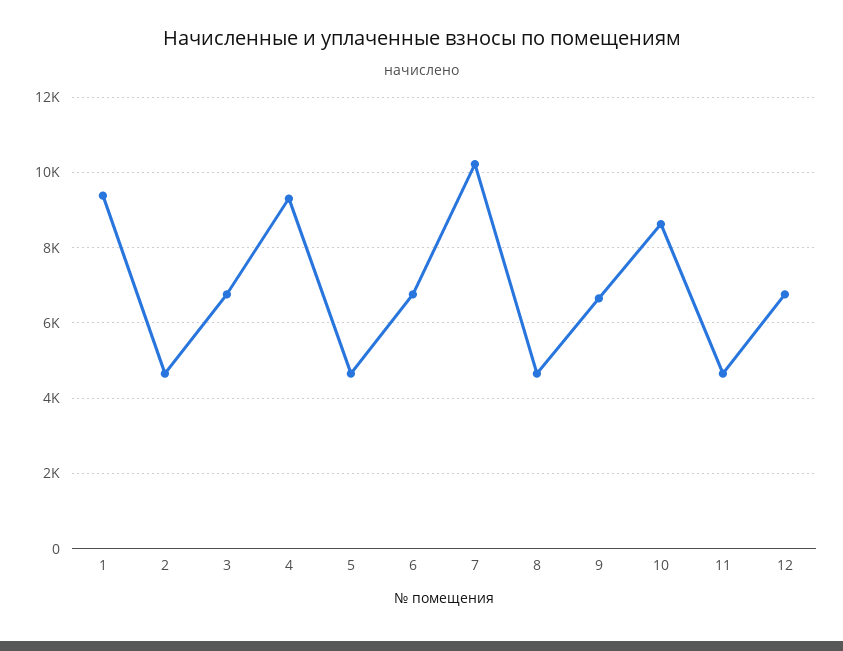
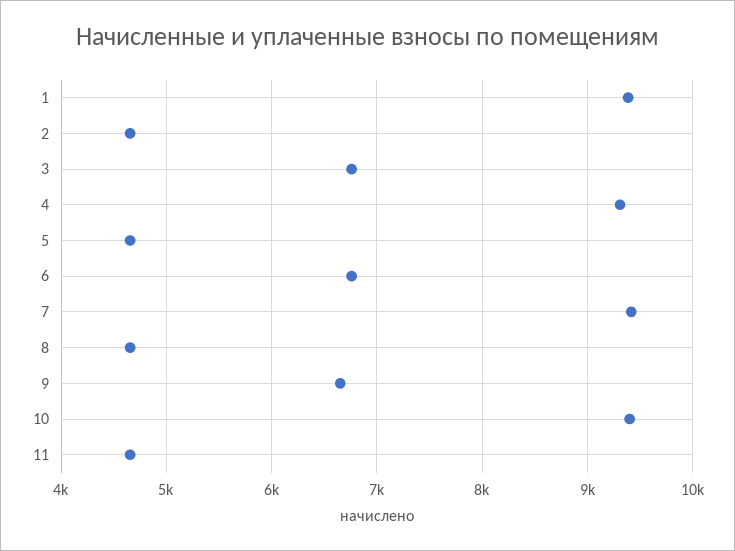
7: 10200 -> 9400
10: 8600 -> 9400
12: 6800 -> none

